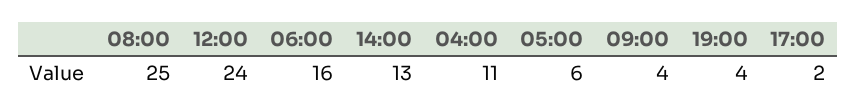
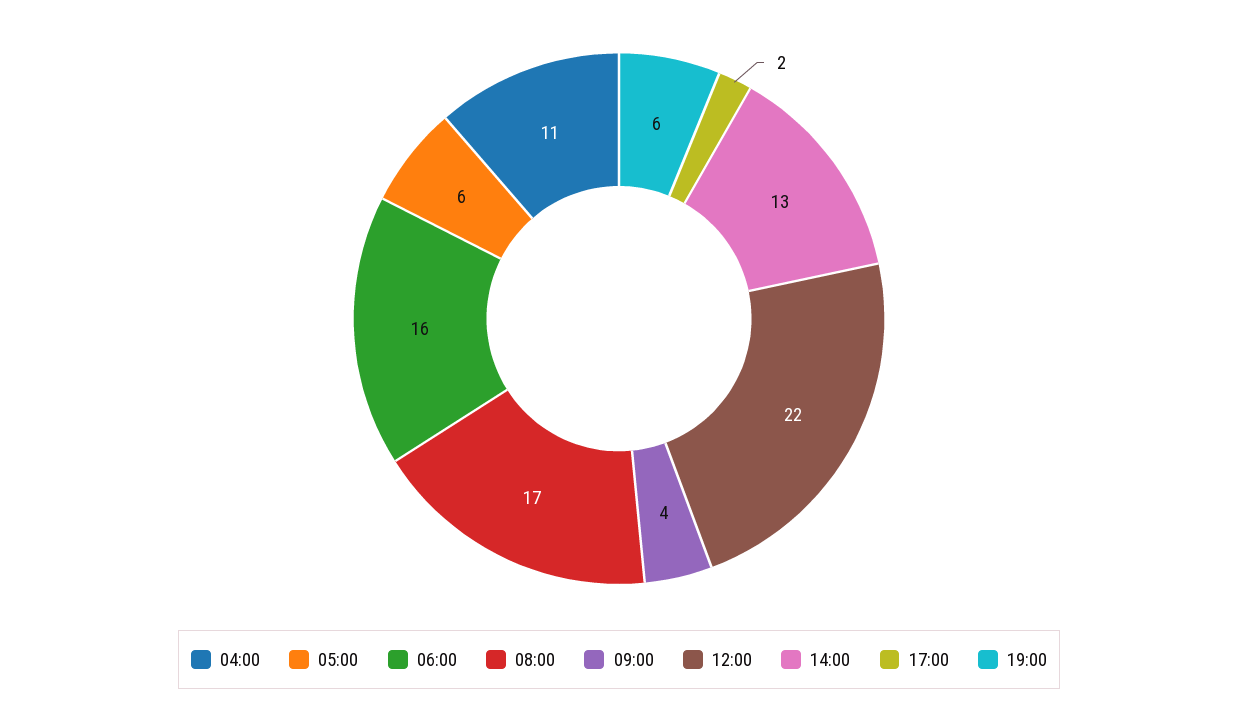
08:00: 25 -> 17
12:00: 24 -> 22
19:00: 4 -> 6

